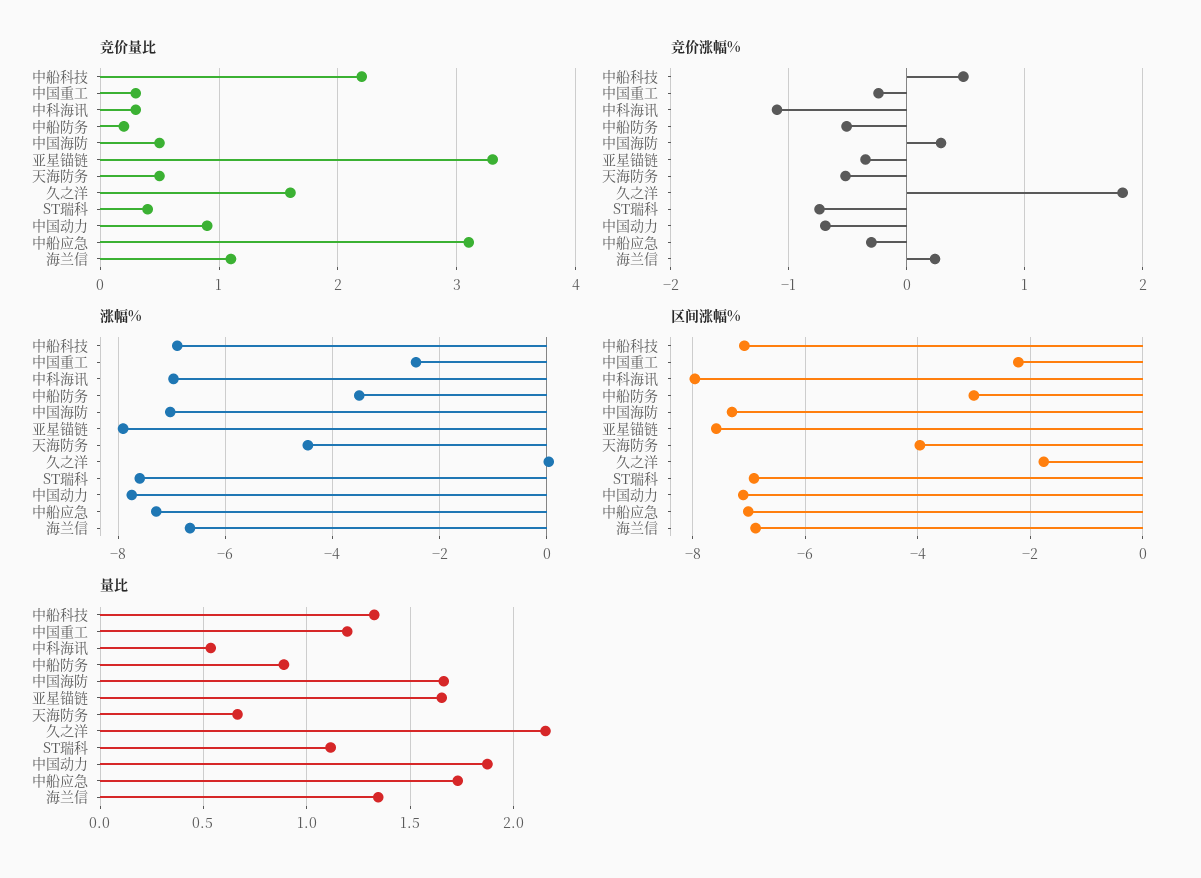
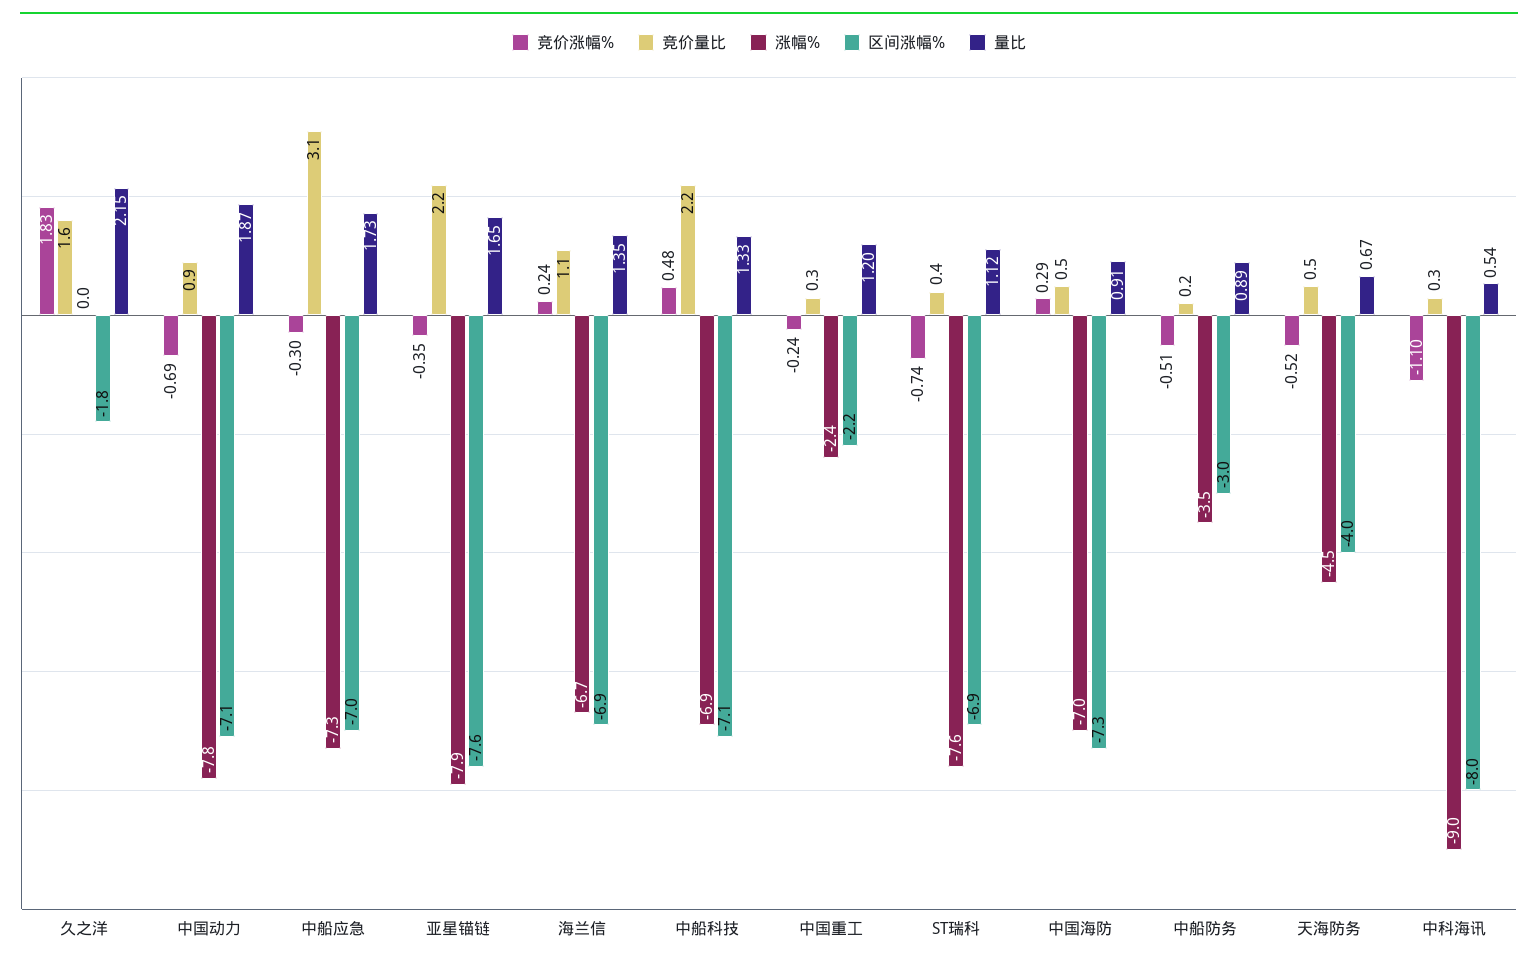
竞价量比, 亚星锚链: 3.3 -> 2.2
涨幅%, 中科海讯: -7 -> -9
量比, 中国海防: 1.65 -> 0.91

